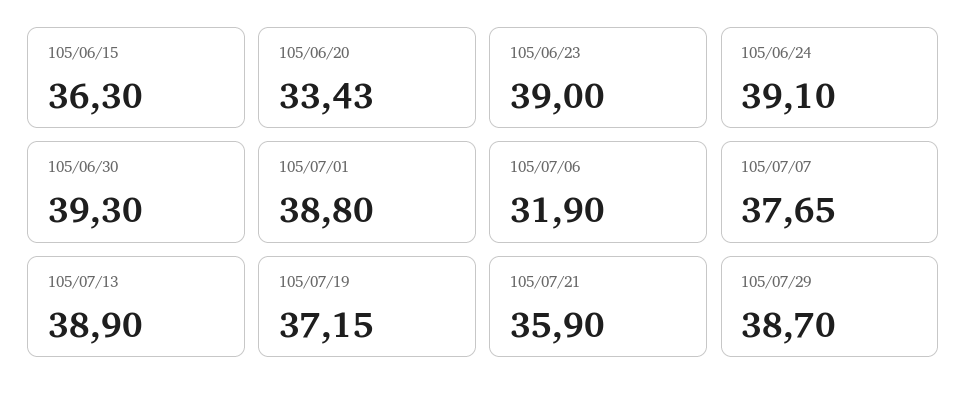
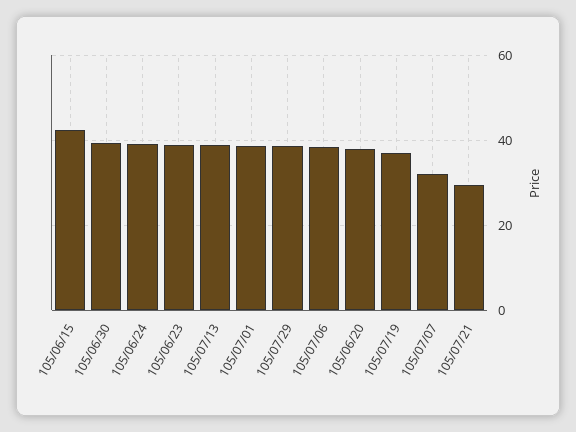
105/06/15: 36.3 -> 42
105/06/20: 33.43 -> 38
105/07/06: 31.9 -> 38
105/07/07: 37.65 -> 32
105/07/21: 35.9 -> 30

